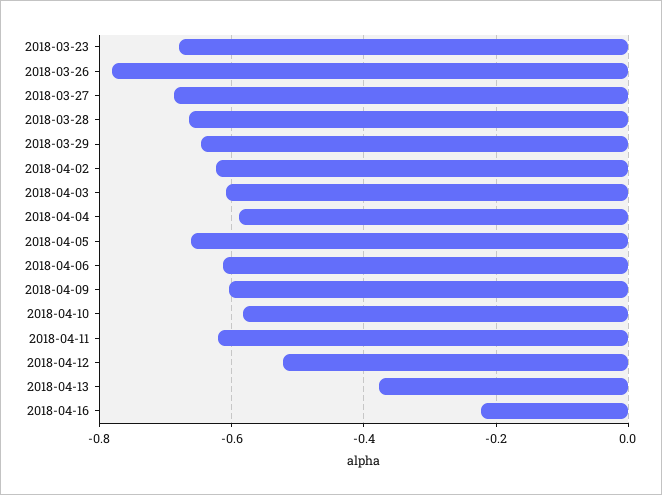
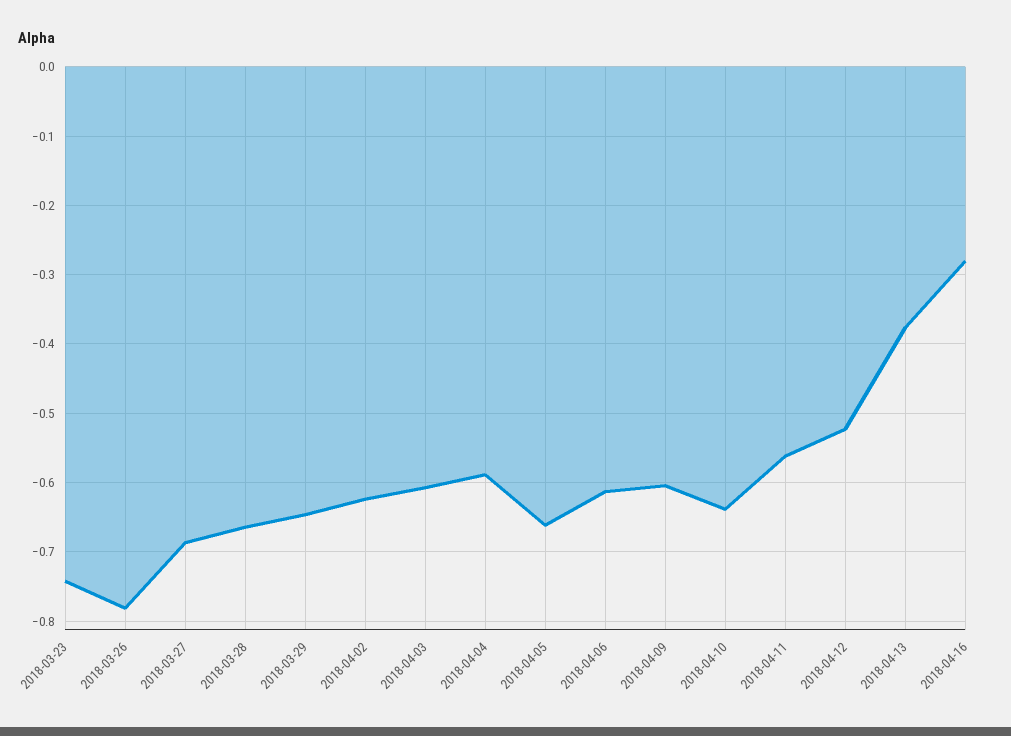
2018-03-23: -0.68 -> -0.74
2018-04-10: -0.58 -> -0.64
2018-04-11: -0.62 -> -0.56
2018-04-16: -0.22 -> -0.28

